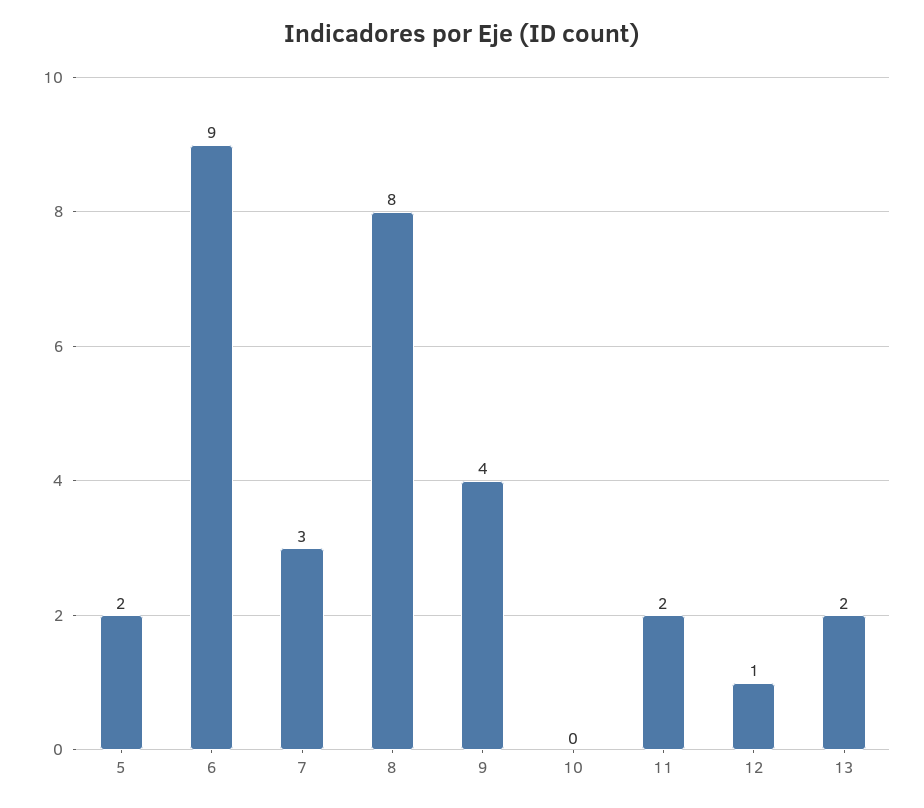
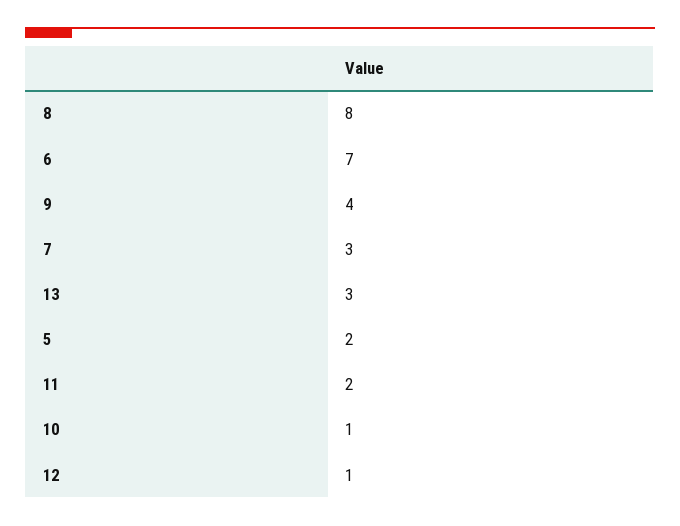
6: 9 -> 7
10: 0 -> 1
13: 2 -> 3

